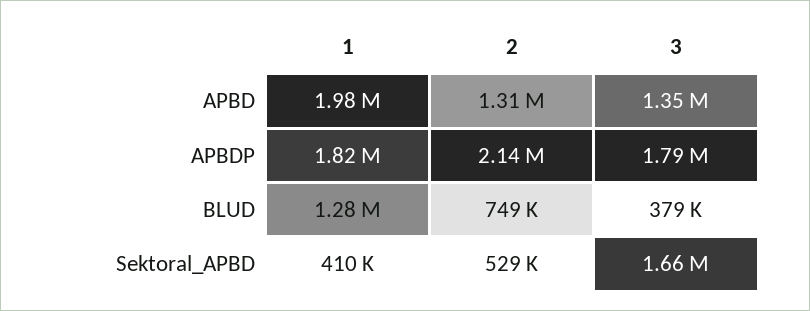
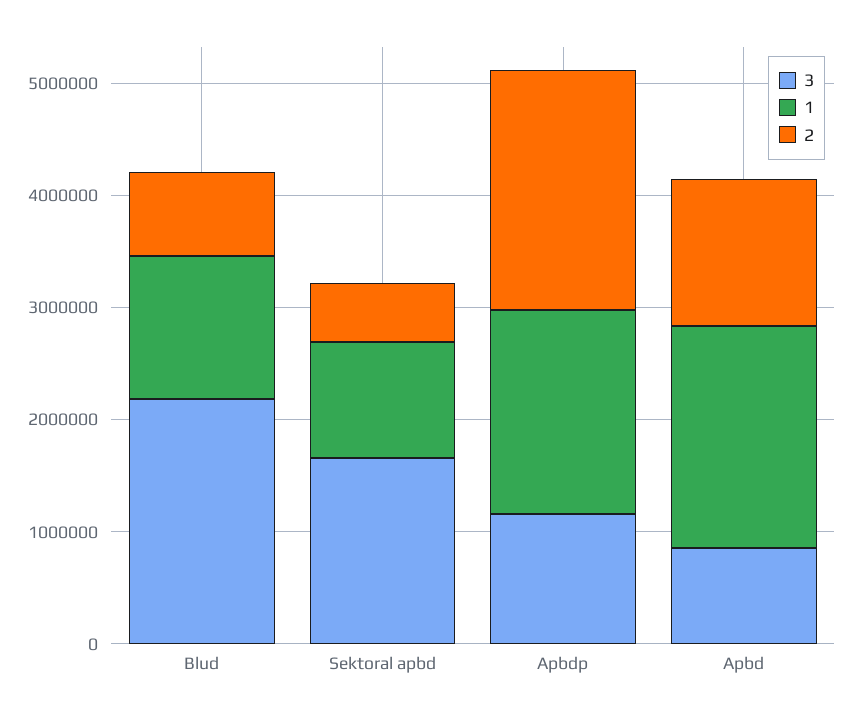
3, APBD: 1350000 -> 800000
3, APBDP: 1790000 -> 1200000
3, BLUD: 379000 -> 2200000
1, Sektoral_APBD: 410000 -> 1000000

